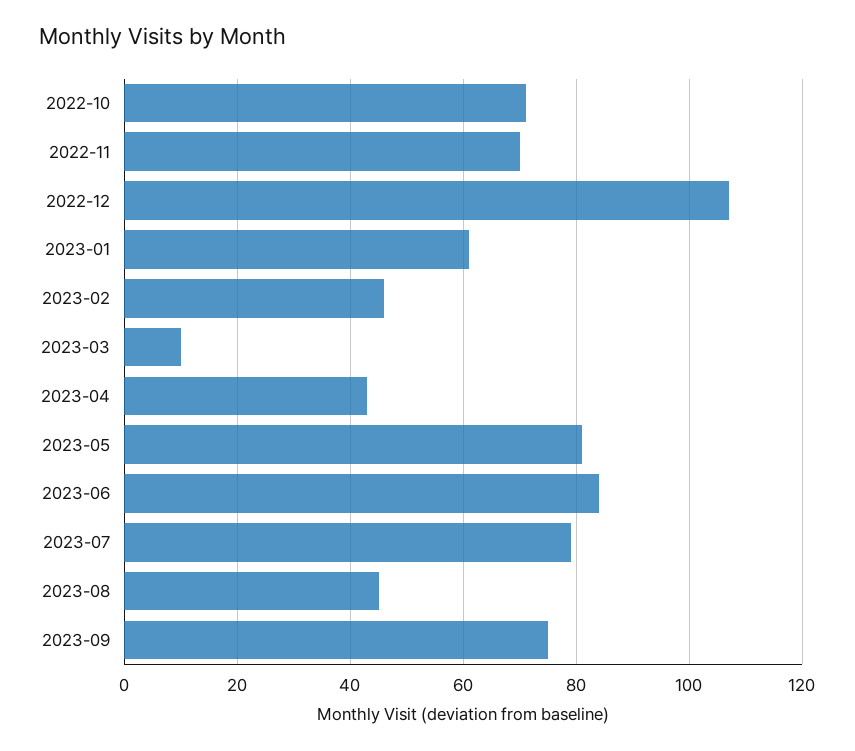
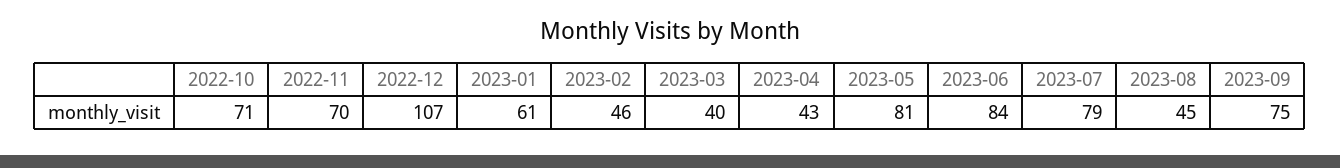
2023-03: 10 -> 40

